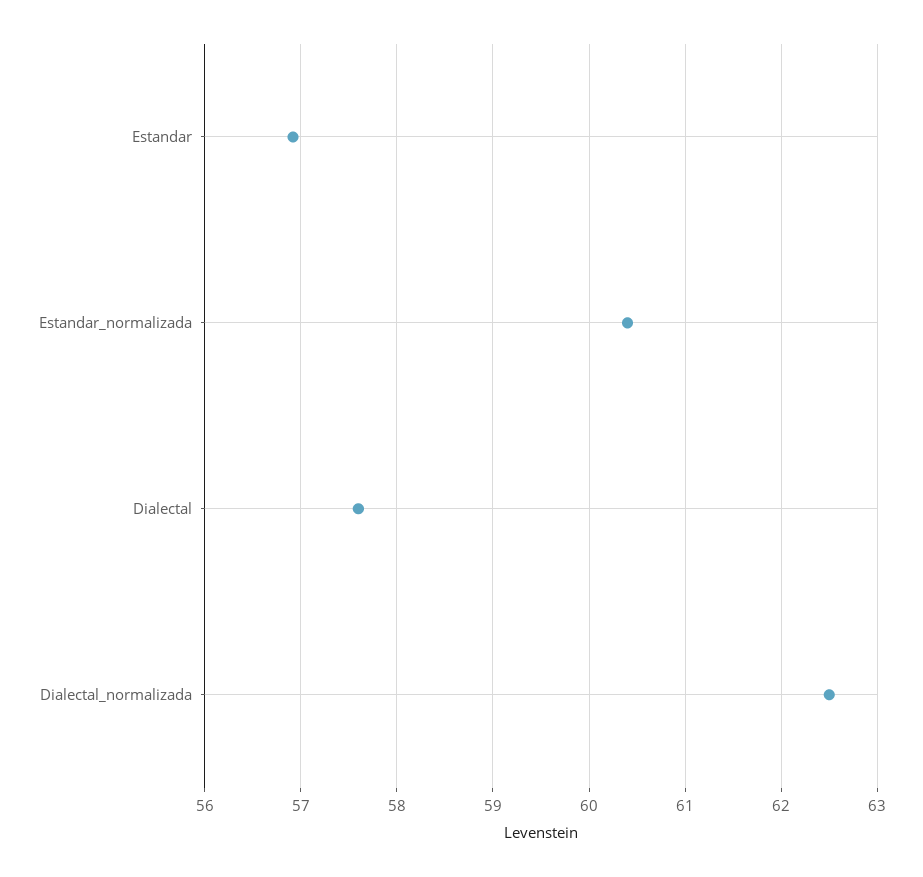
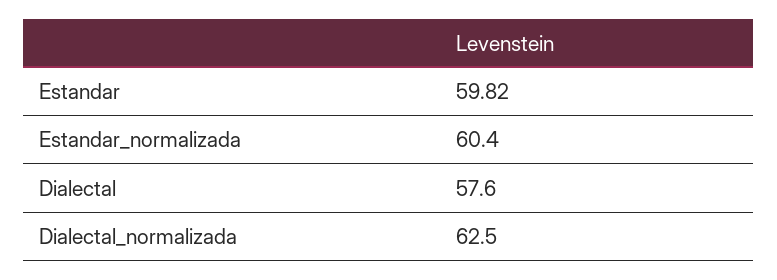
Estandar: 56.9 -> 59.82

